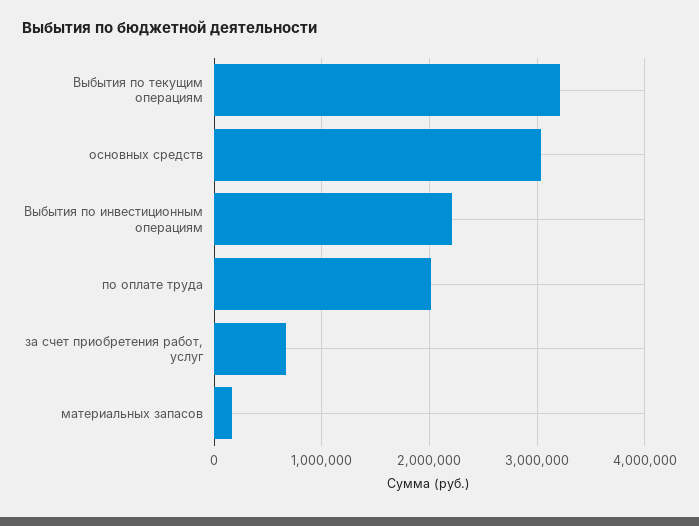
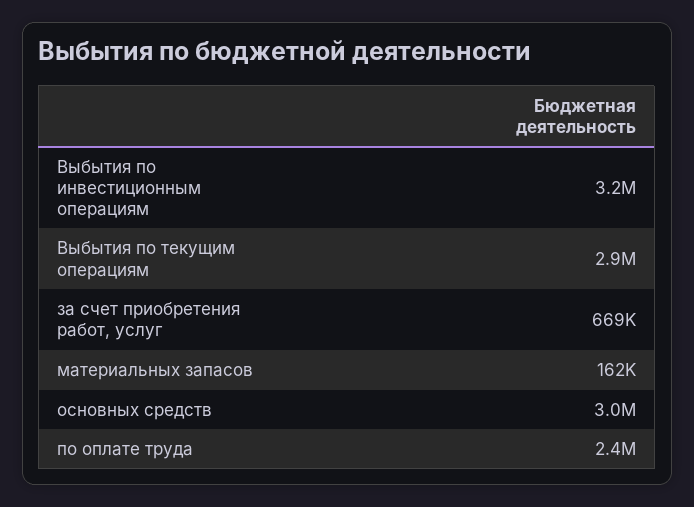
Выбытия по текущим операциям: 3200000 -> 2900000
Выбытия по инвестиционным операциям: 2200000 -> 3200000
по оплате труда: 2000000 -> 2400000

